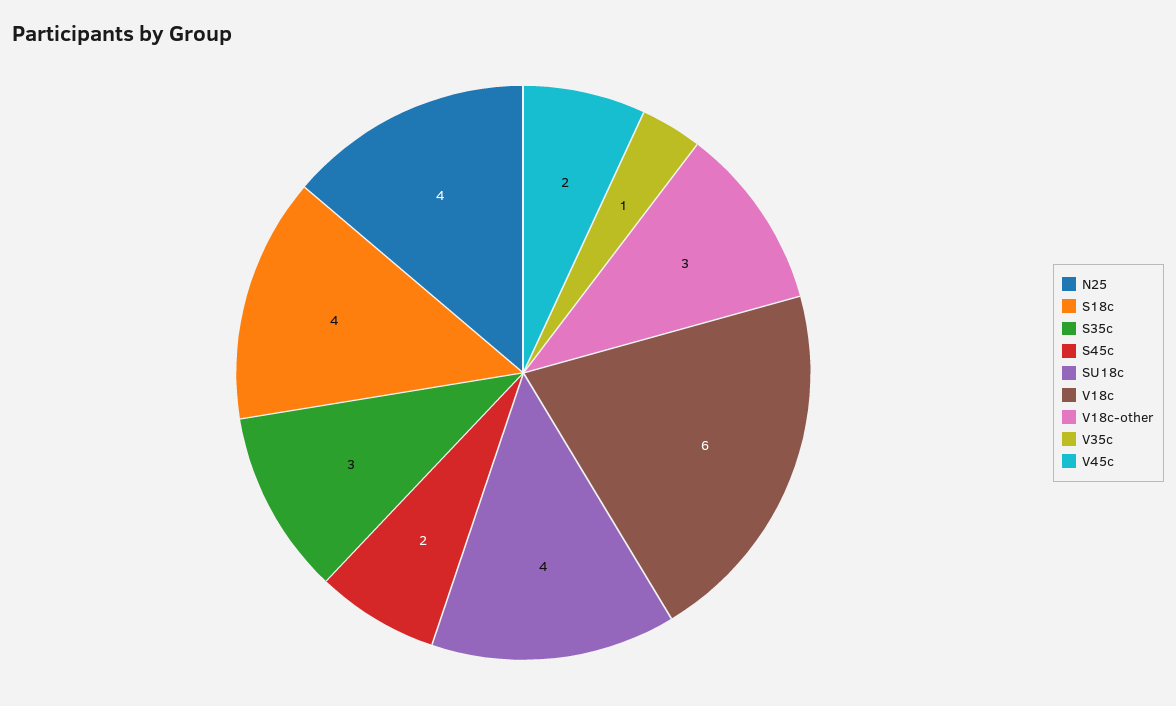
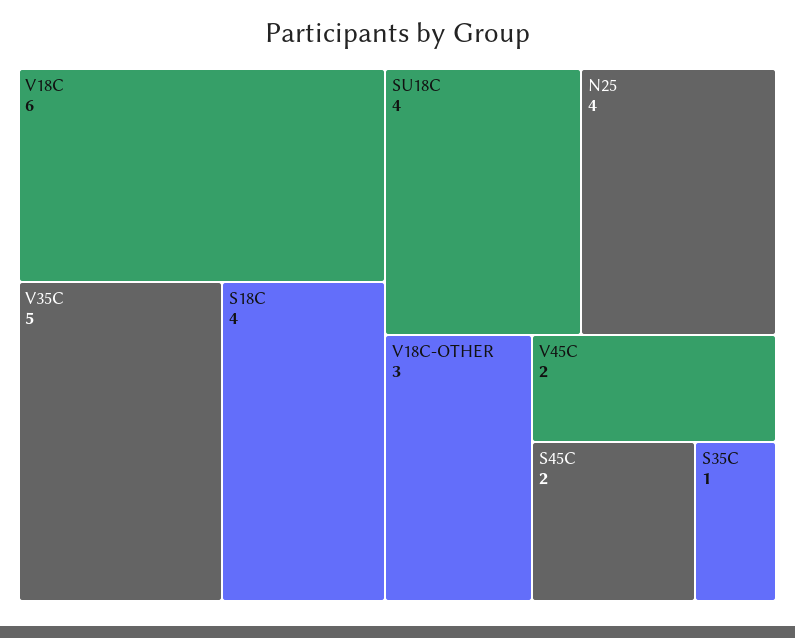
S35c: 3 -> 1
V35c: 1 -> 5

